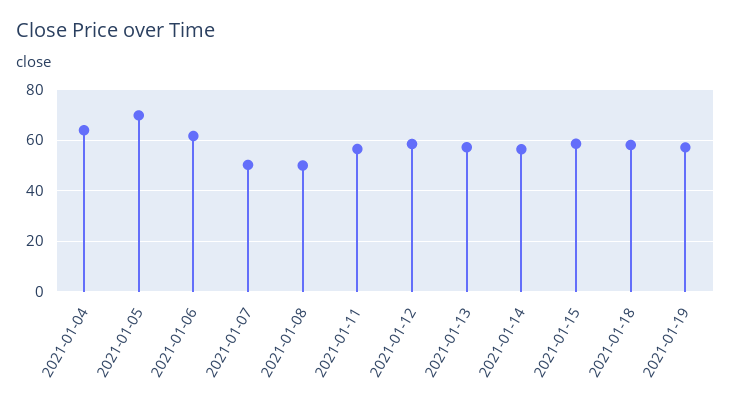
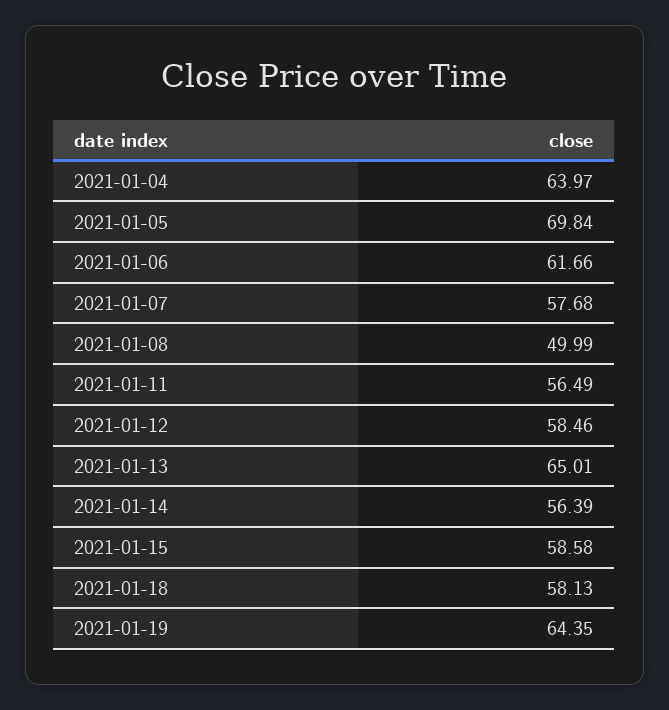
2021-01-07: 50 -> 57.68
2021-01-13: 57.5 -> 65.01
2021-01-19: 57.5 -> 64.35

